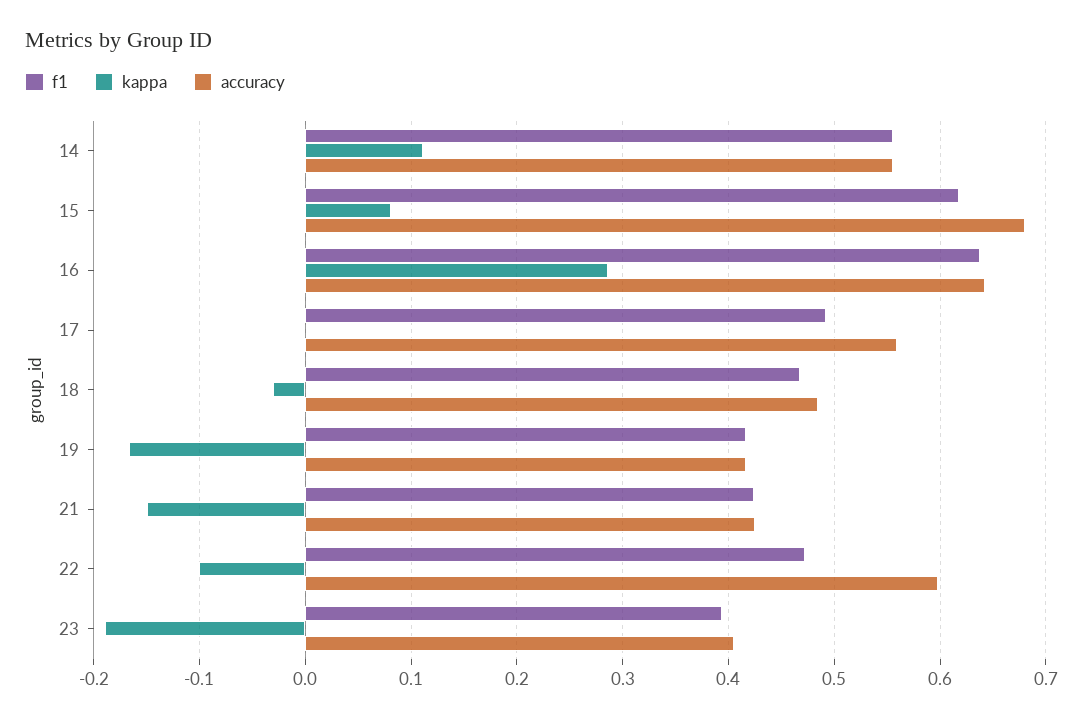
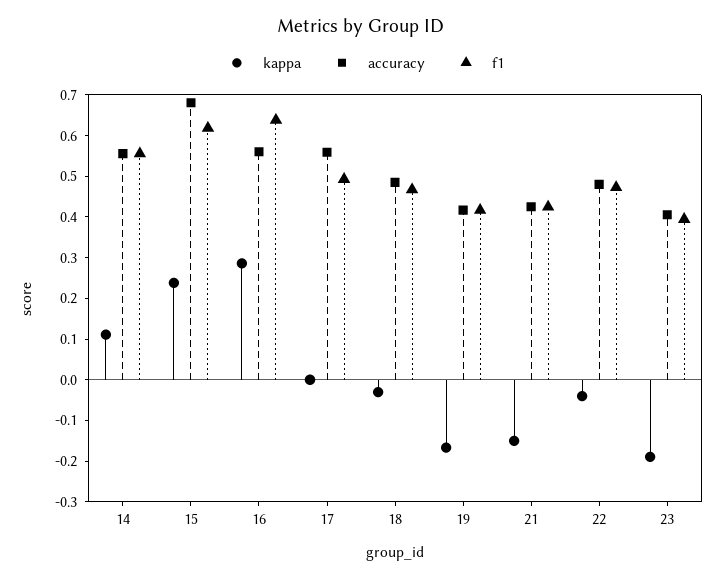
kappa, 15: 0.08 -> 0.24
accuracy, 16: 0.64 -> 0.56
kappa, 22: -0.1 -> -0.04
accuracy, 22: 0.6 -> 0.48

